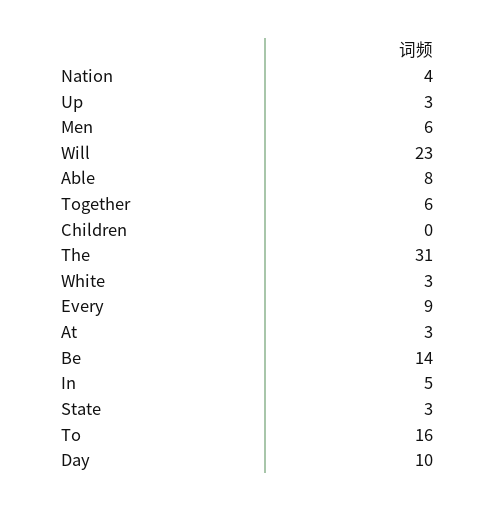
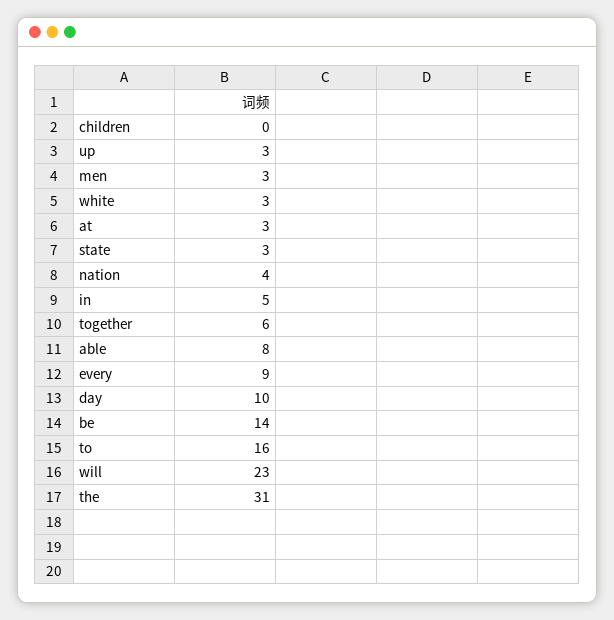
Men: 6 -> 3

